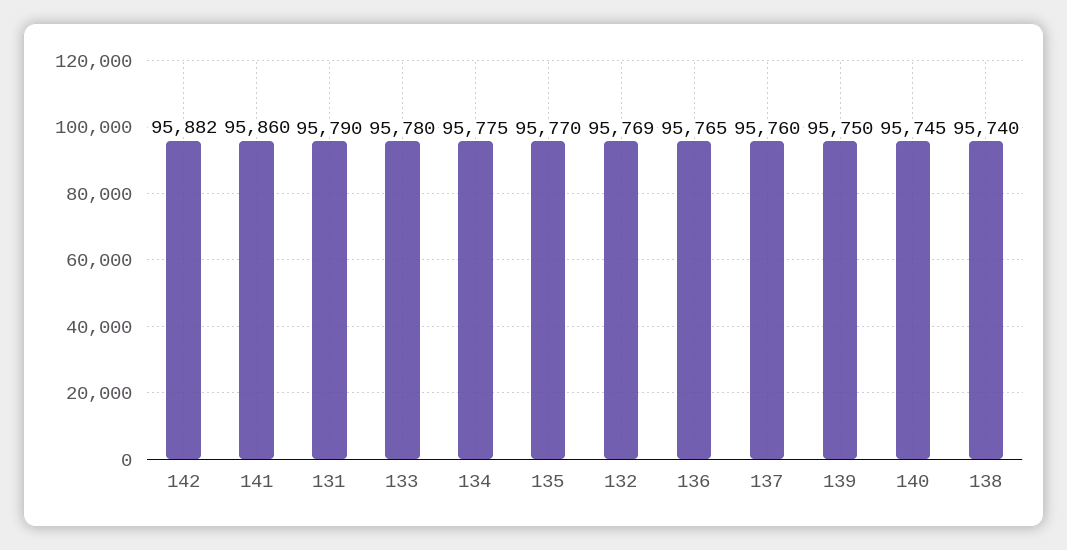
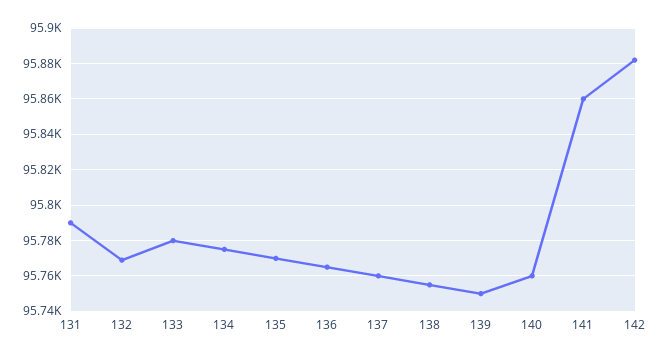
140: 95745 -> 95760
138: 95740 -> 95755

